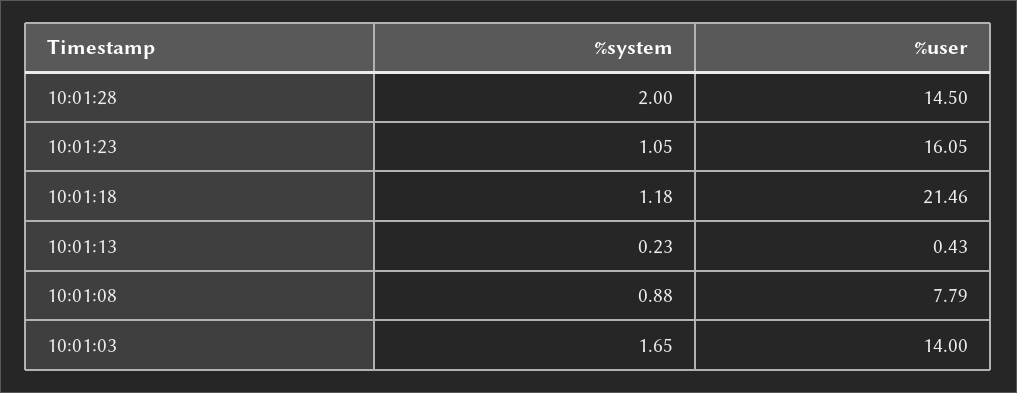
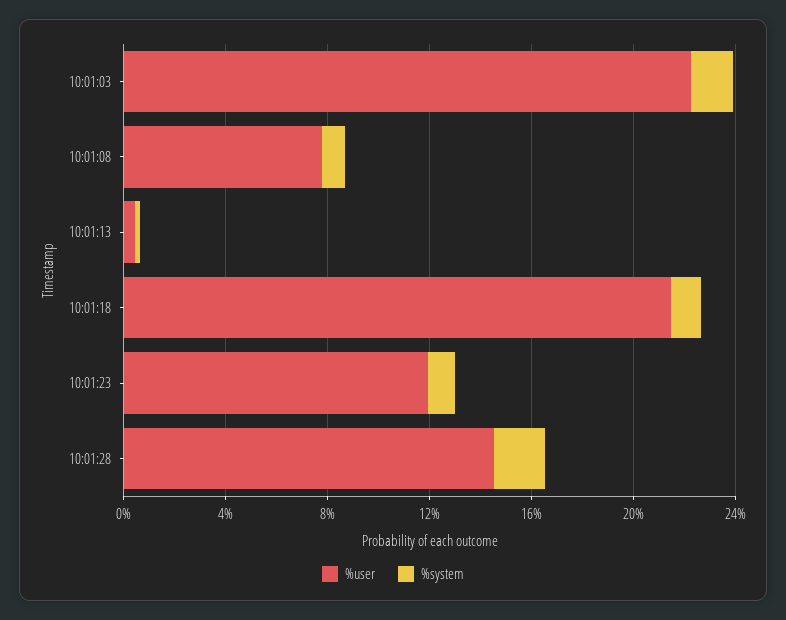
%user, 10:01:23: 16.05 -> 12
%user, 10:01:03: 14 -> 22

